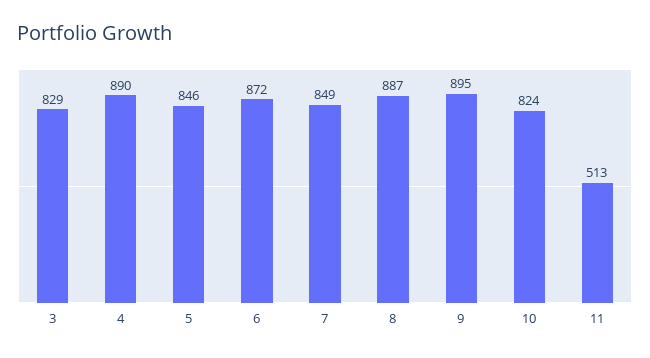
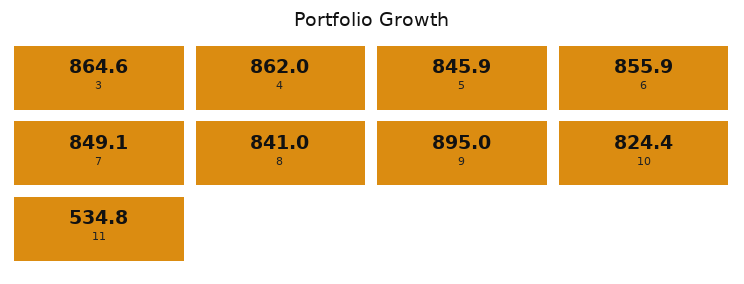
3: 829 -> 864.6
4: 890 -> 862
6: 872 -> 855.9
8: 887 -> 841
11: 513 -> 534.8

